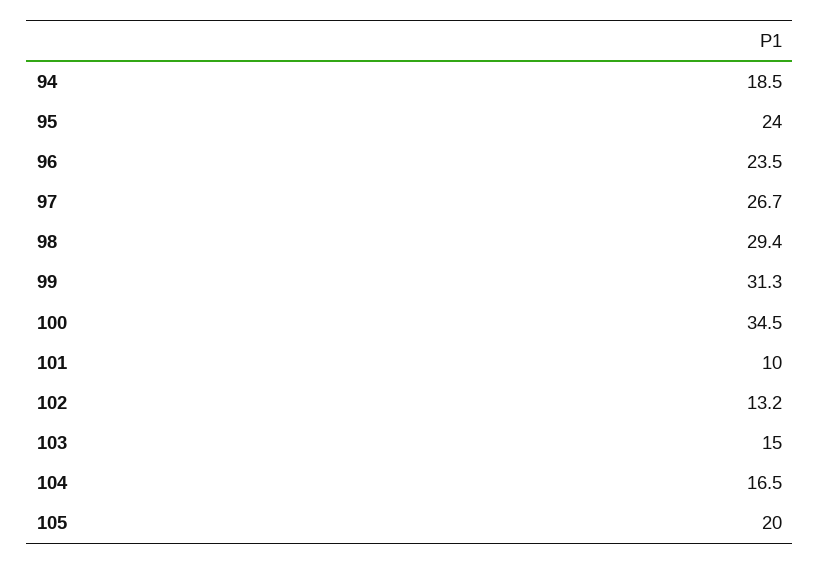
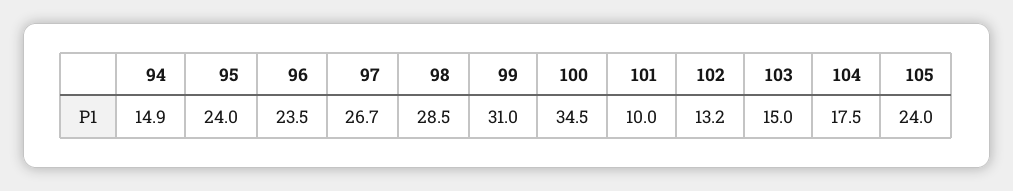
94: 18.5 -> 14.9
98: 29.4 -> 28.5
99: 31.3 -> 31
104: 16.5 -> 17.5
105: 20 -> 24

